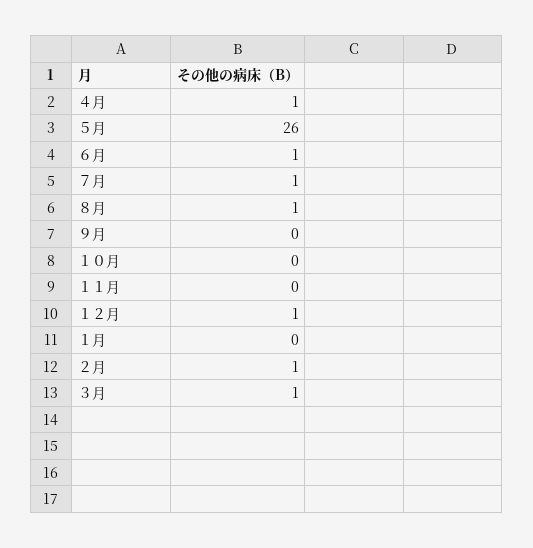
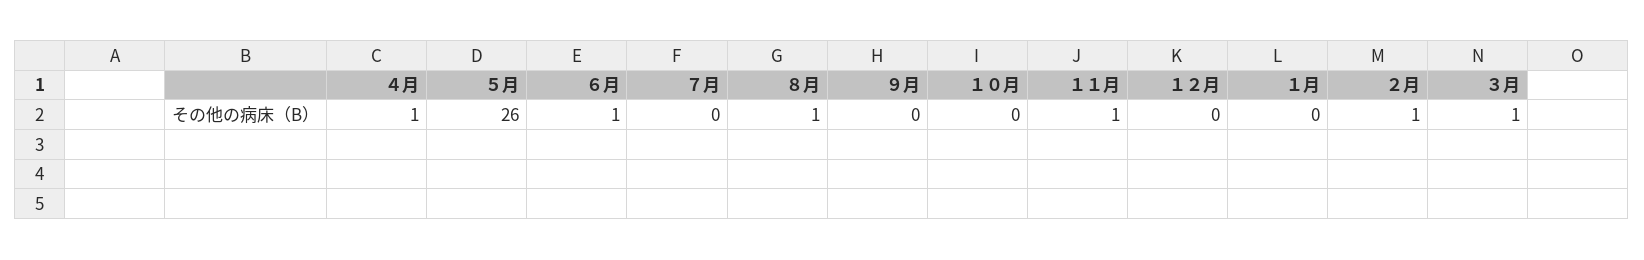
７月: 1 -> 0
１１月: 0 -> 1
１２月: 1 -> 0

